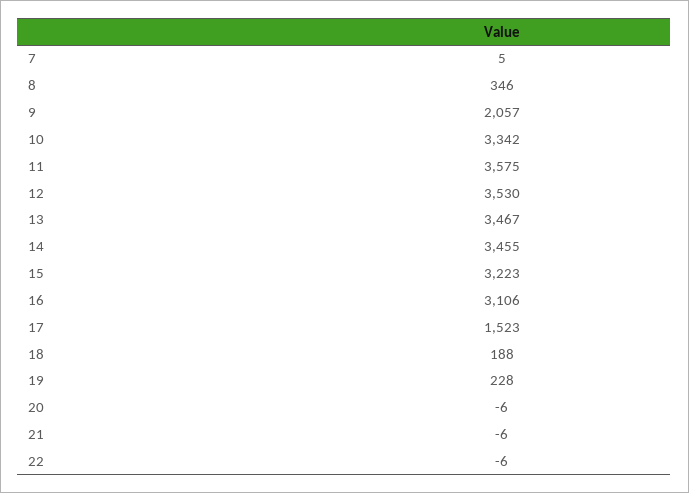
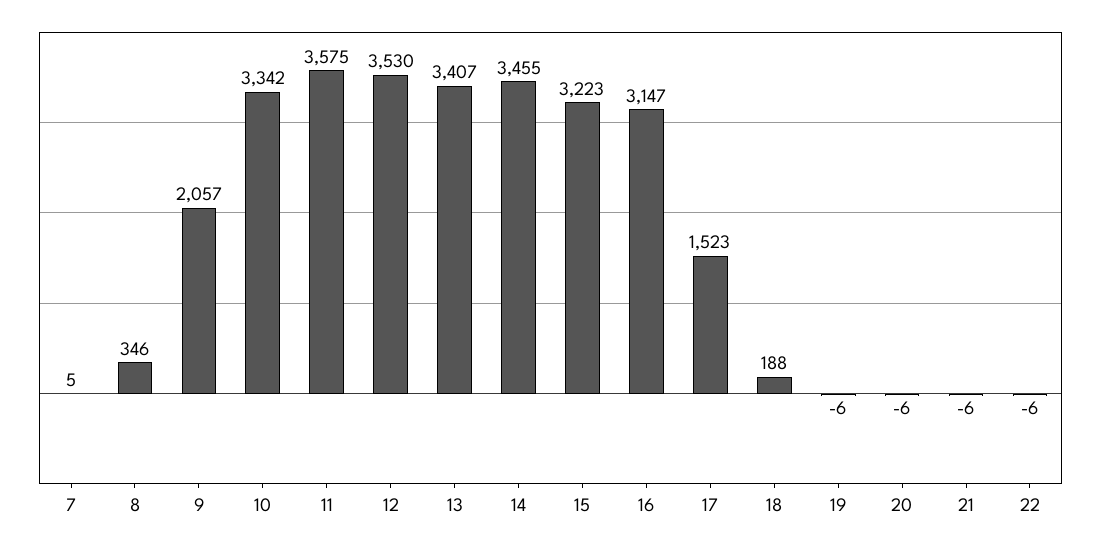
13: 3467 -> 3407
16: 3106 -> 3147
19: 228 -> -6

